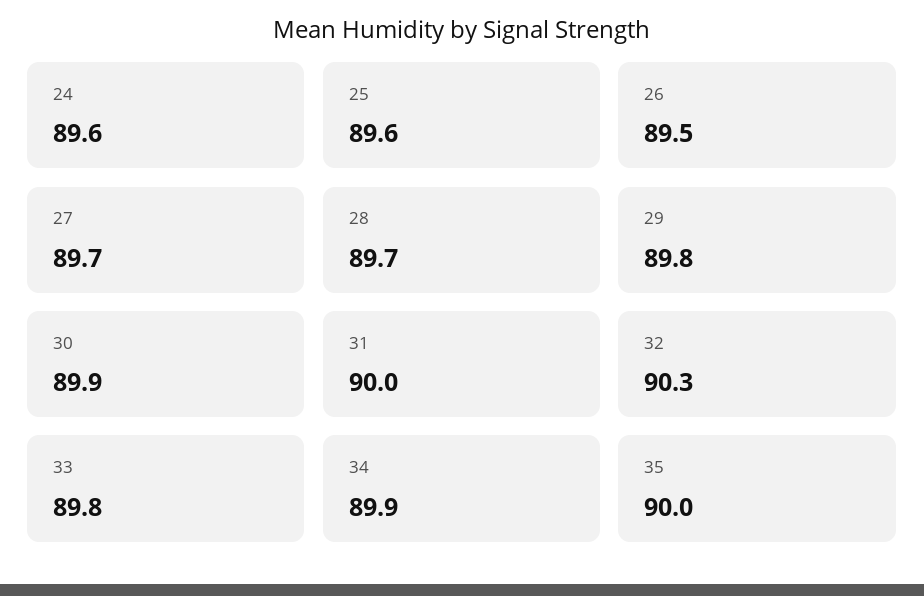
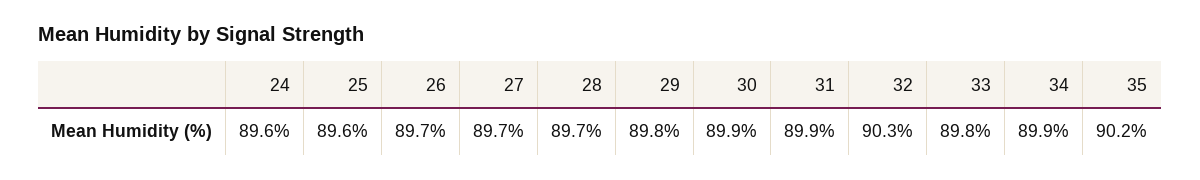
26: 89.5 -> 89.7
31: 90 -> 89.9
35: 90 -> 90.2

